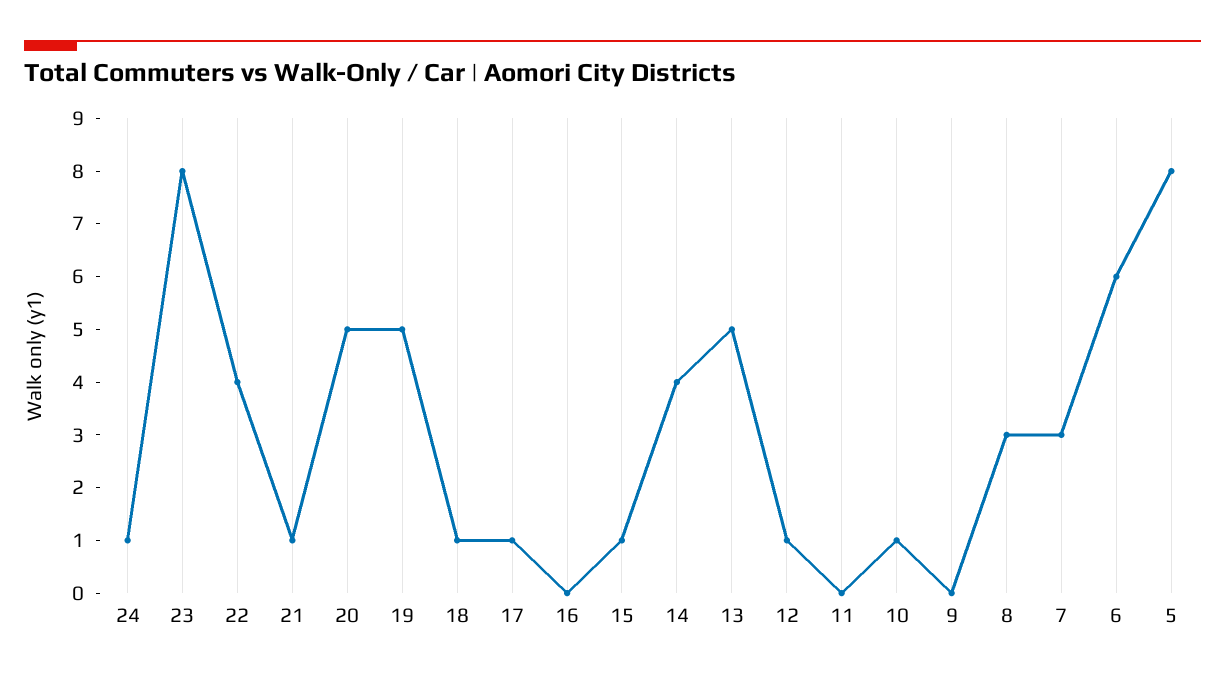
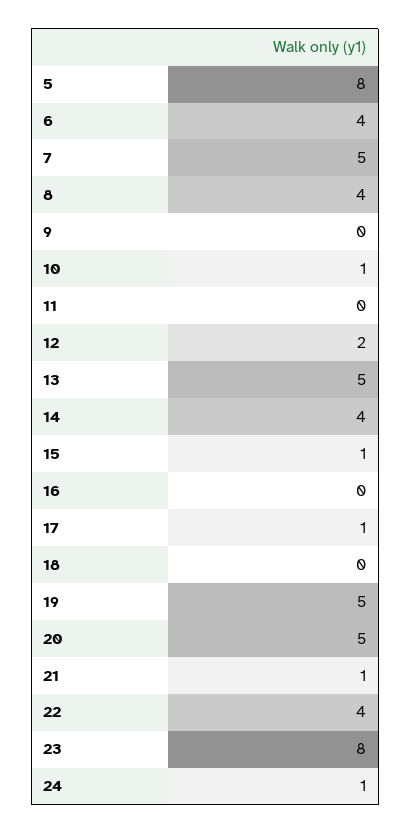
18: 1 -> 0
12: 1 -> 2
8: 3 -> 4
7: 3 -> 5
6: 6 -> 4

